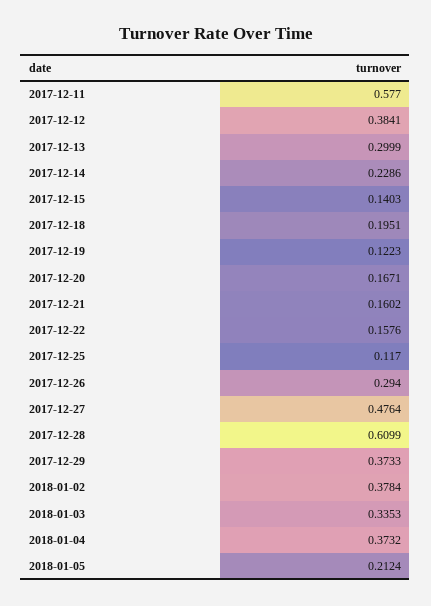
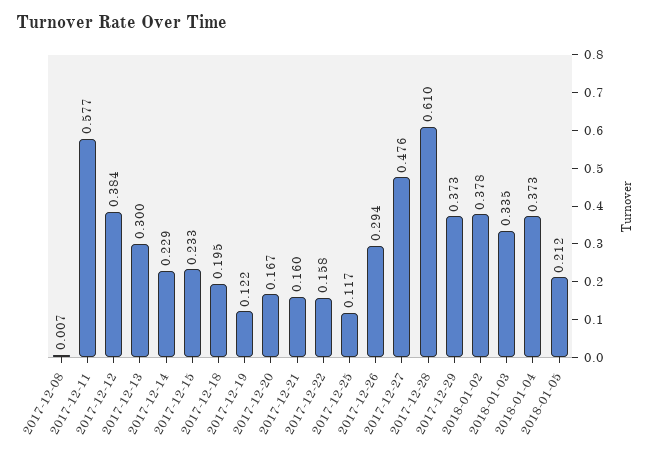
2017-12-15: 0.1403 -> 0.233
2017-12-08: none -> 0.007

